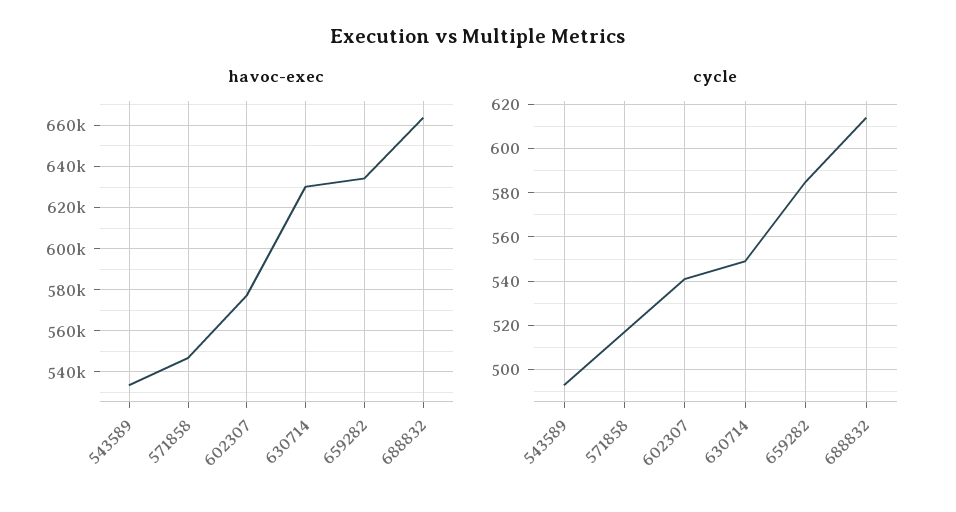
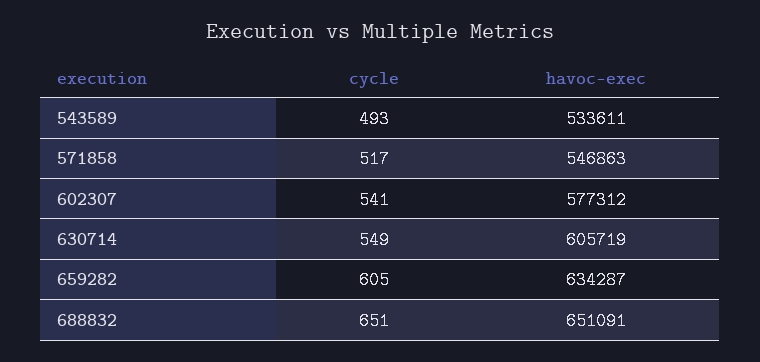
havoc-exec, 630714: 630000 -> 605719
havoc-exec, 688832: 665000 -> 651091
cycle, 659282: 585 -> 605
cycle, 688832: 615 -> 651

